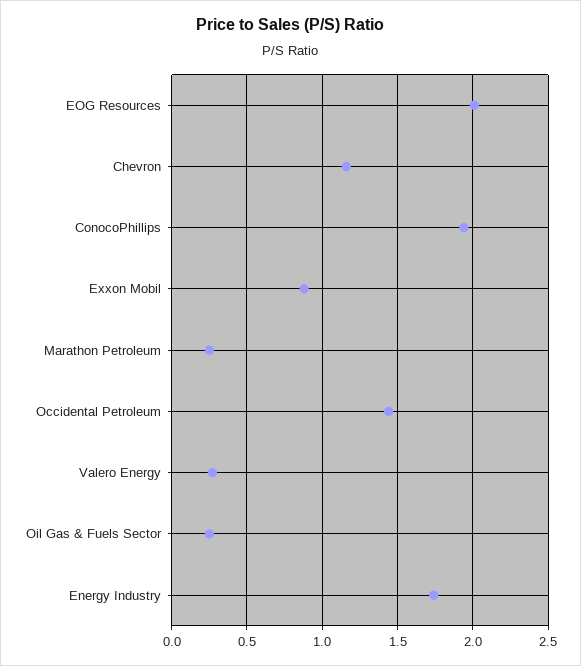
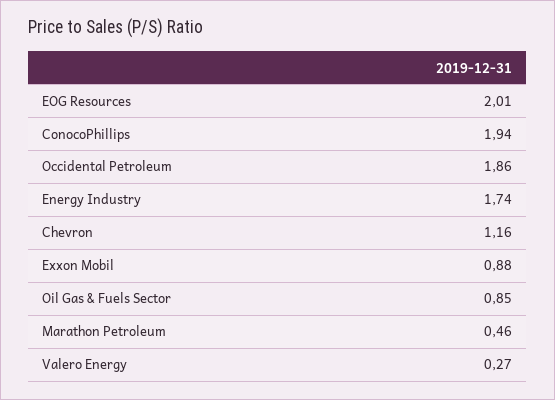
Marathon Petroleum: 0.25 -> 0.46
Occidental Petroleum: 1.45 -> 1.86
Oil Gas & Fuels Sector: 0.25 -> 0.85

